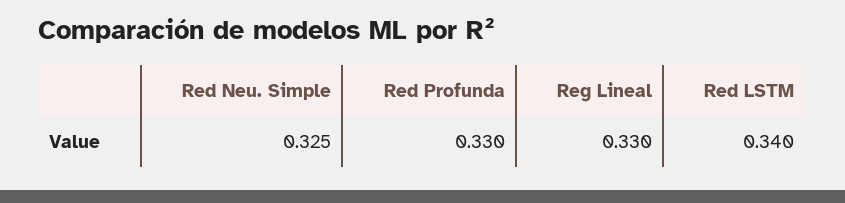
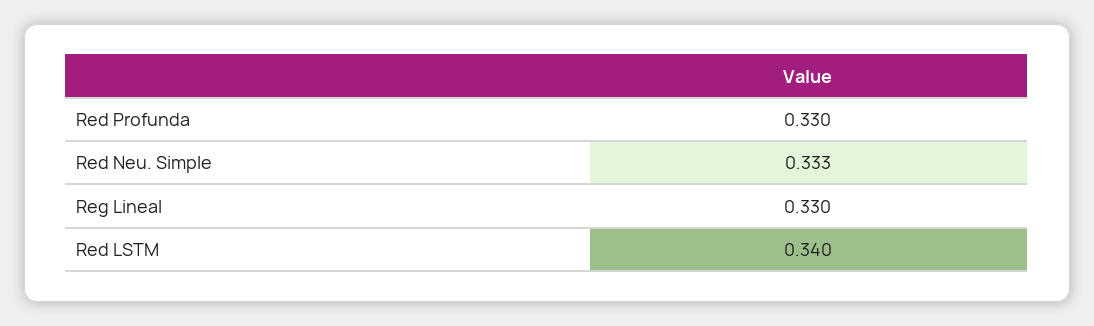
Red Neu. Simple: 0.325 -> 0.333

